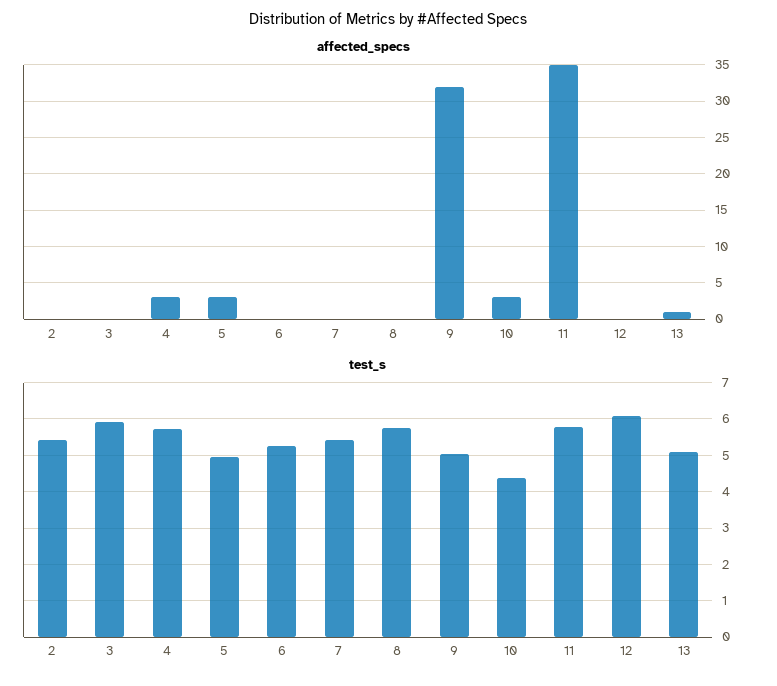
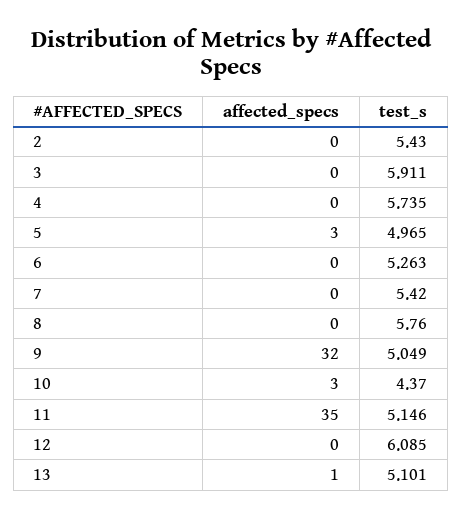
affected_specs, 4: 3 -> 0
test_s, 11: 5.8 -> 5.146

